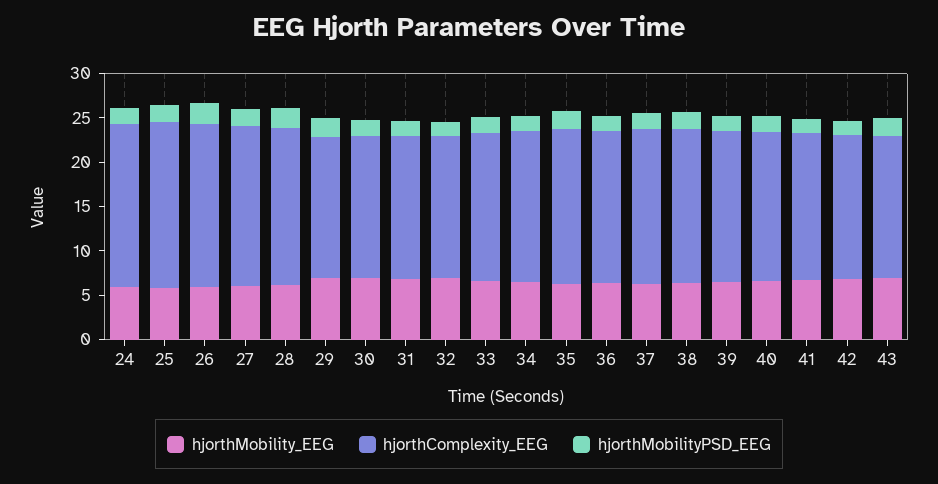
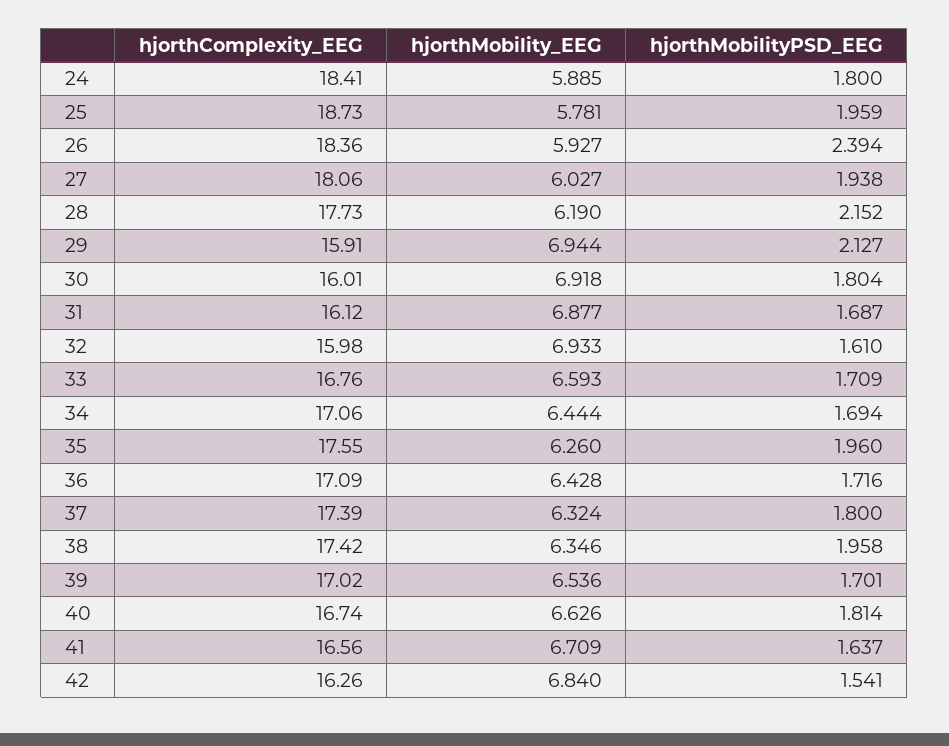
hjorthMobility_EEG, 43: 7 -> none
hjorthComplexity_EEG, 43: 16 -> none
hjorthMobilityPSD_EEG, 43: 2 -> none

